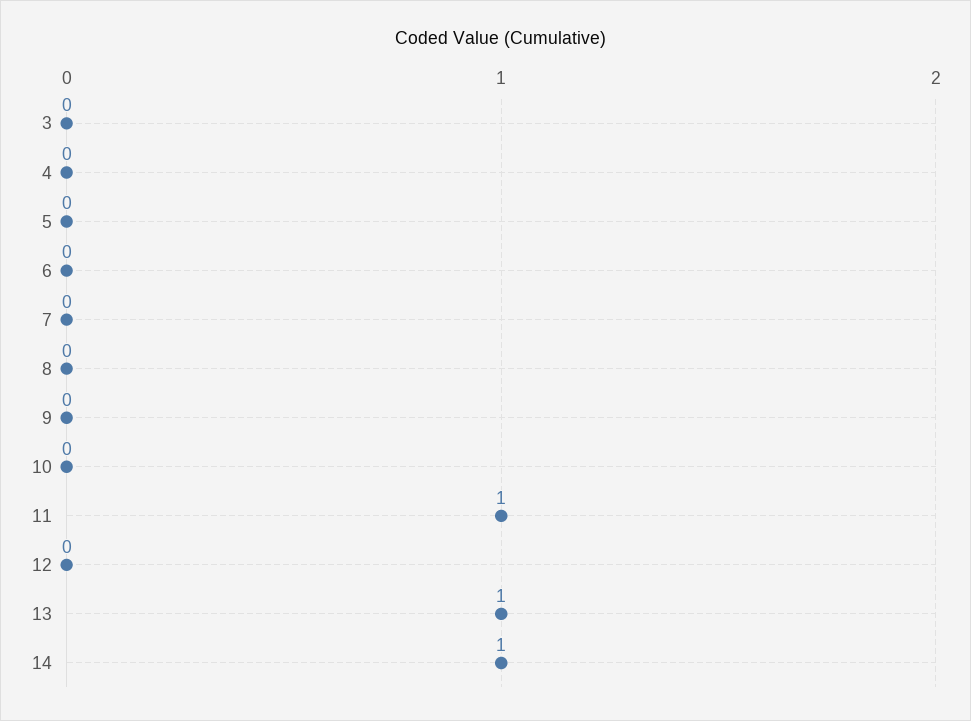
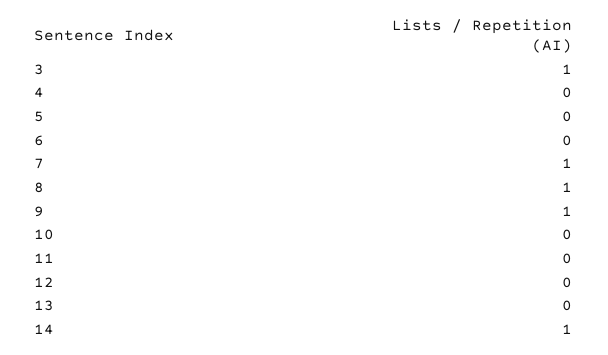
3: 0 -> 1
7: 0 -> 1
8: 0 -> 1
9: 0 -> 1
11: 1 -> 0
13: 1 -> 0

